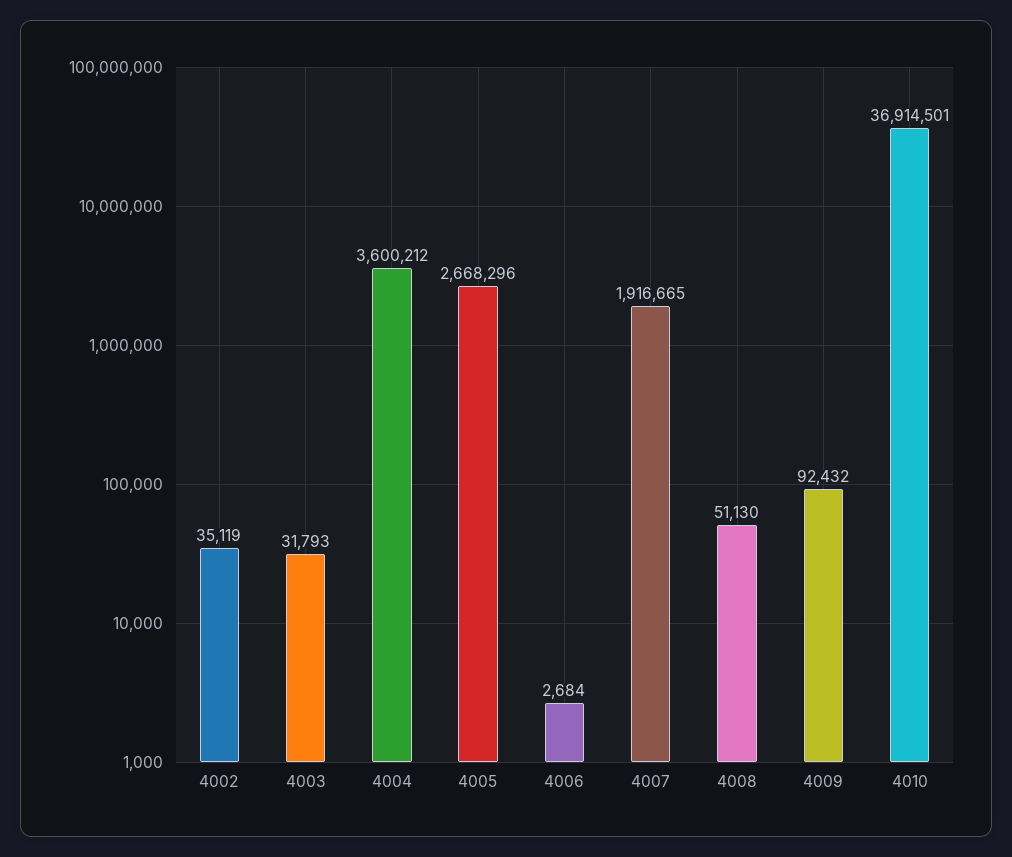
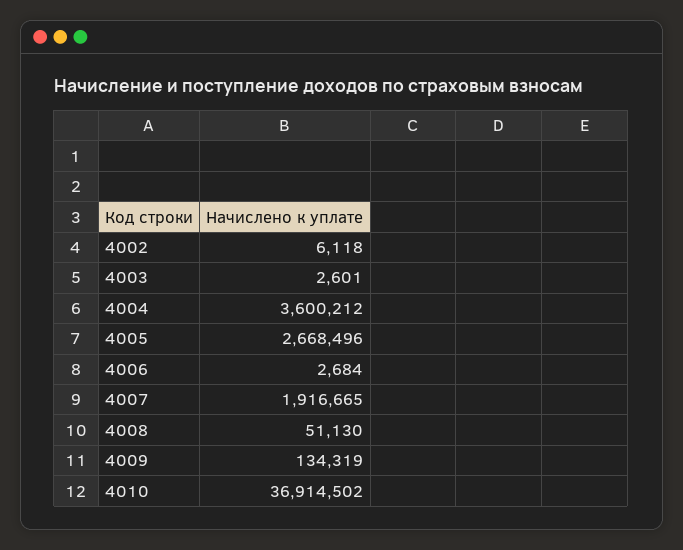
4002: 35119 -> 6118
4003: 31793 -> 2601
4005: 2668296 -> 2668496
4009: 92432 -> 134319
4010: 36914501 -> 36914502

